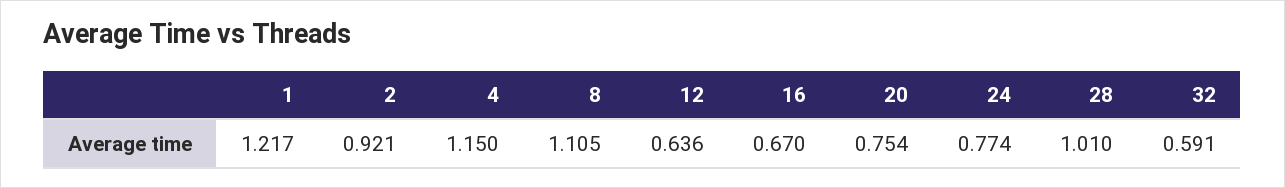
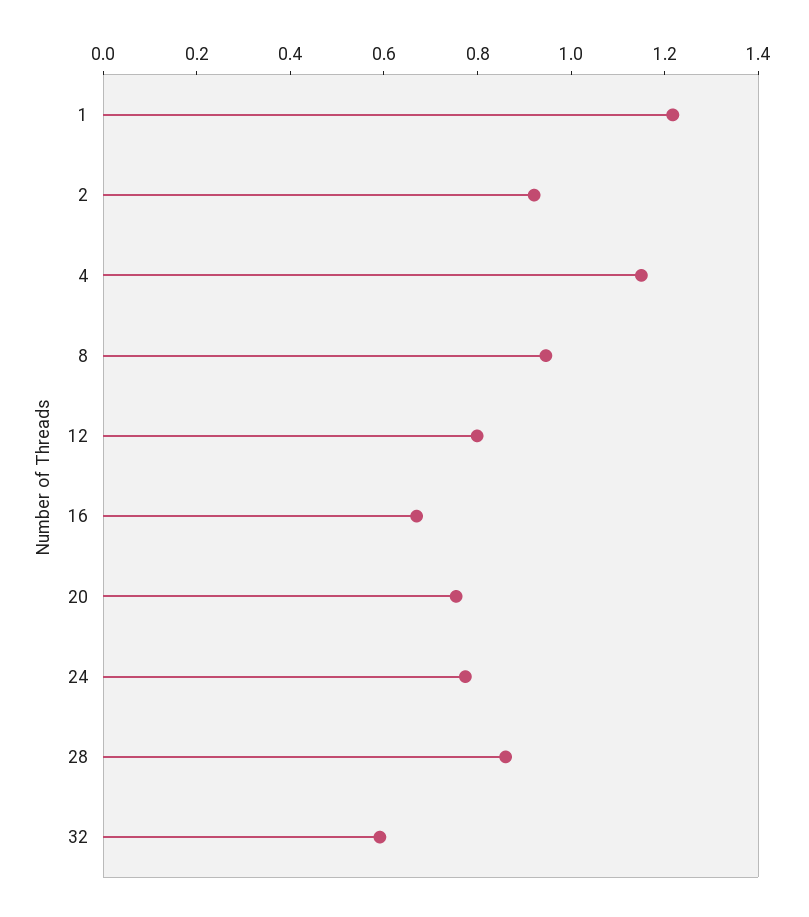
8: 1.105 -> 0.95
12: 0.636 -> 0.8
28: 1.01 -> 0.85

